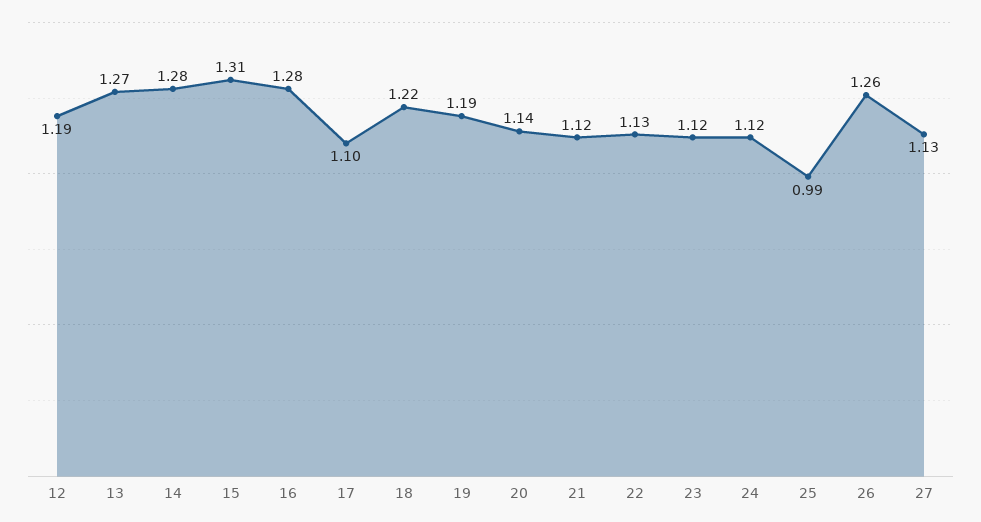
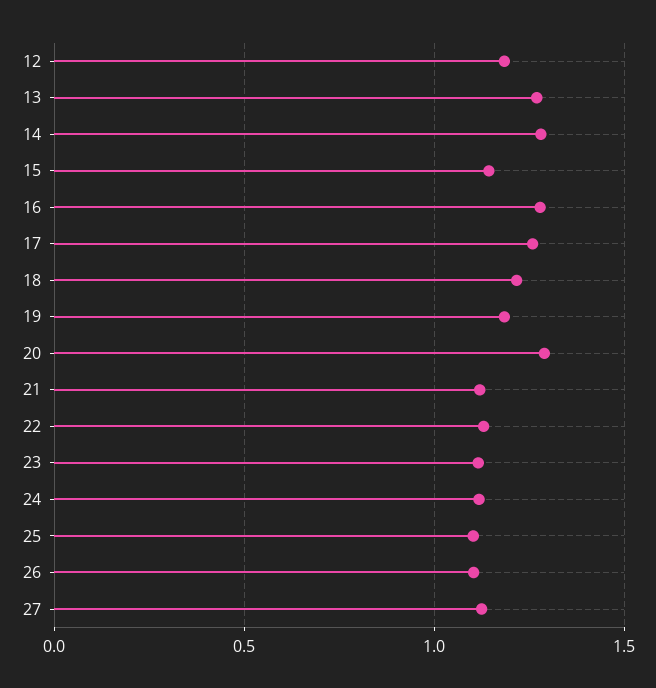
15: 1.31 -> 1.15
17: 1.1 -> 1.25
20: 1.14 -> 1.3
25: 0.99 -> 1.1
26: 1.26 -> 1.1

